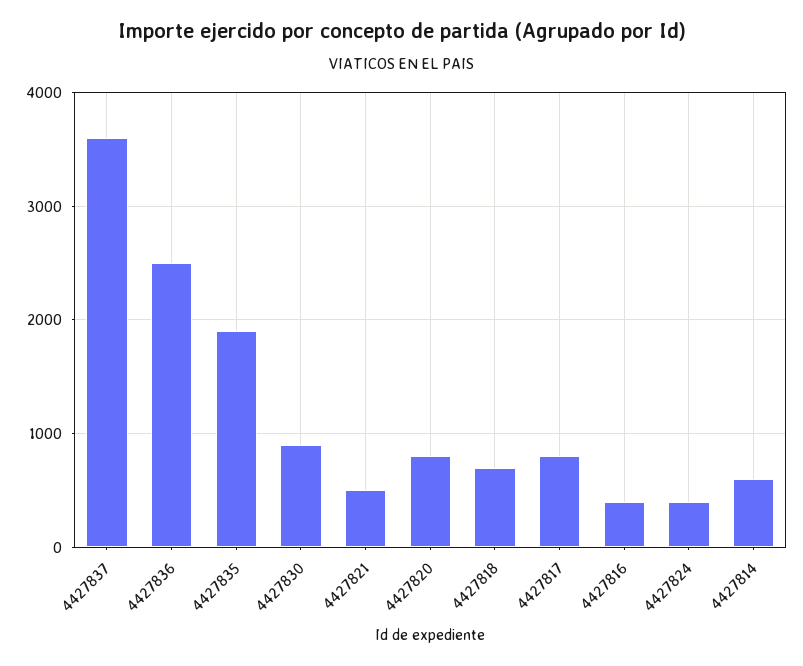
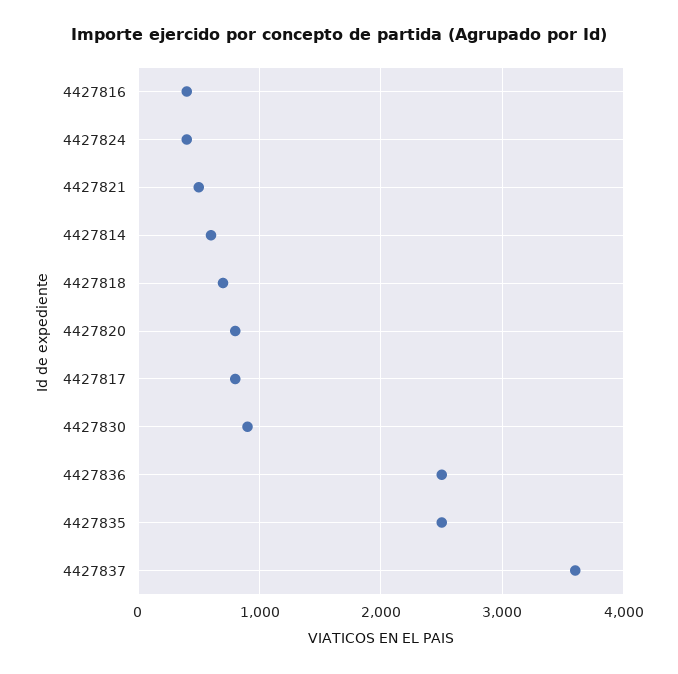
4427835: 1900 -> 2500

